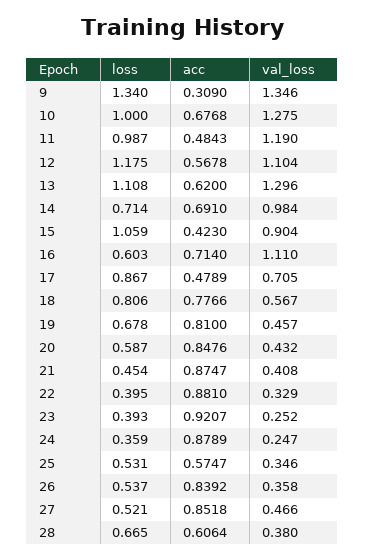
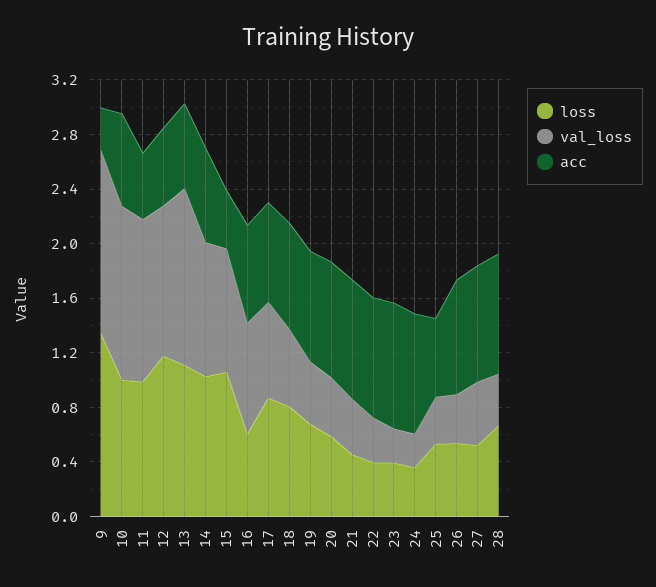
loss, 14: 0.714 -> 1
val_loss, 16: 1.11 -> 0.8
acc, 17: 0.4789 -> 0.7
acc, 28: 0.6064 -> 0.9

